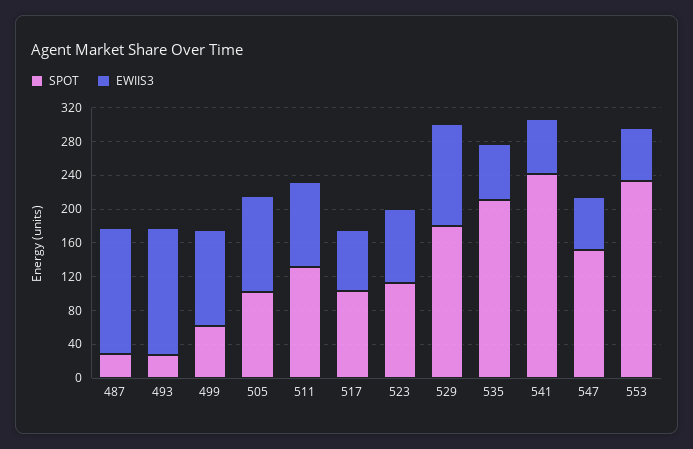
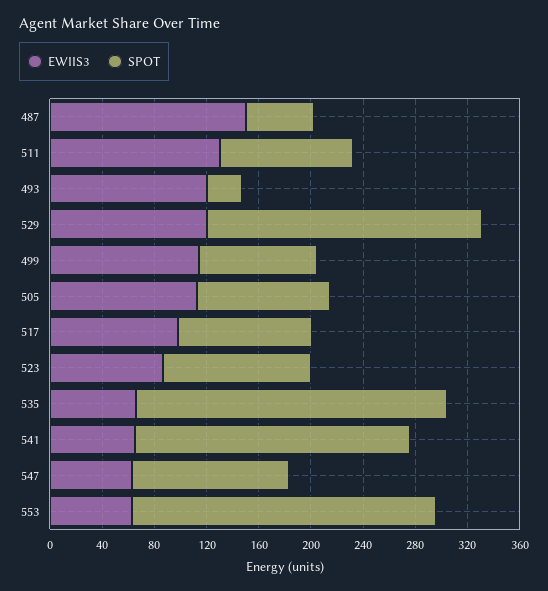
SPOT, 487: 30 -> 50
EWIIS3, 493: 150 -> 120
SPOT, 499: 60 -> 90
SPOT, 511: 130 -> 100
EWIIS3, 511: 100 -> 130
EWIIS3, 517: 70 -> 100
SPOT, 529: 180 -> 210
SPOT, 535: 210 -> 240
SPOT, 541: 240 -> 210
SPOT, 547: 150 -> 120

